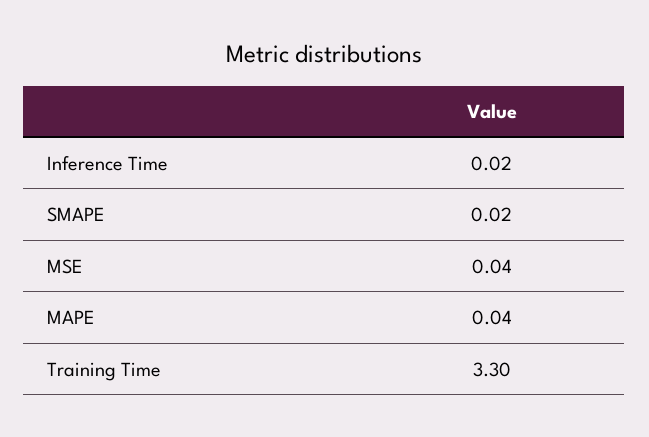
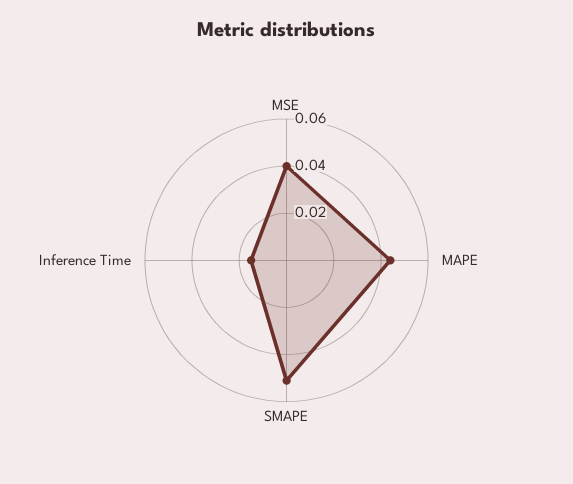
SMAPE: 0.02 -> 0.05
Training Time: 3.3 -> none

